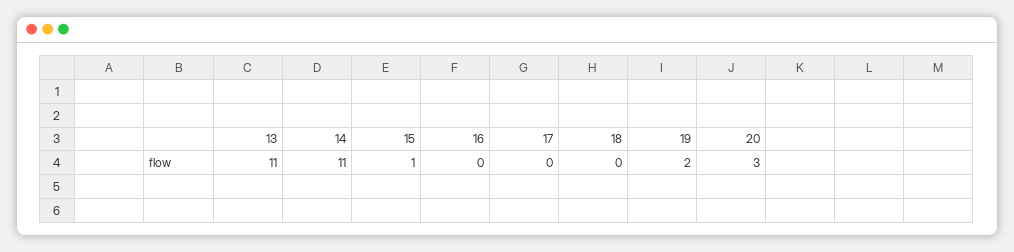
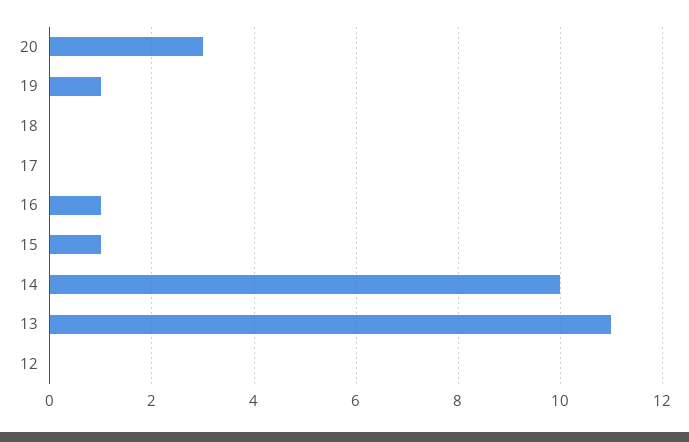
14: 11 -> 10
16: 0 -> 1
19: 2 -> 1
12: none -> 0

